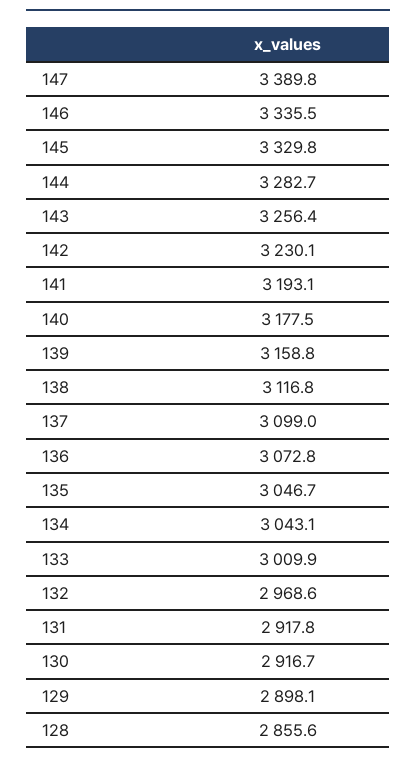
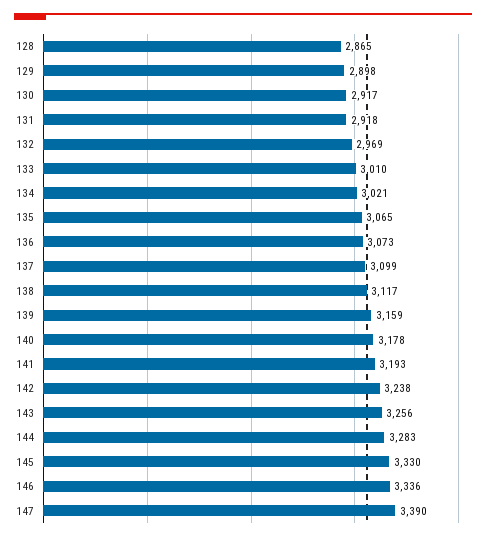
142: 3230.1 -> 3238
135: 3046.7 -> 3065
134: 3043.1 -> 3021
128: 2855.6 -> 2865

